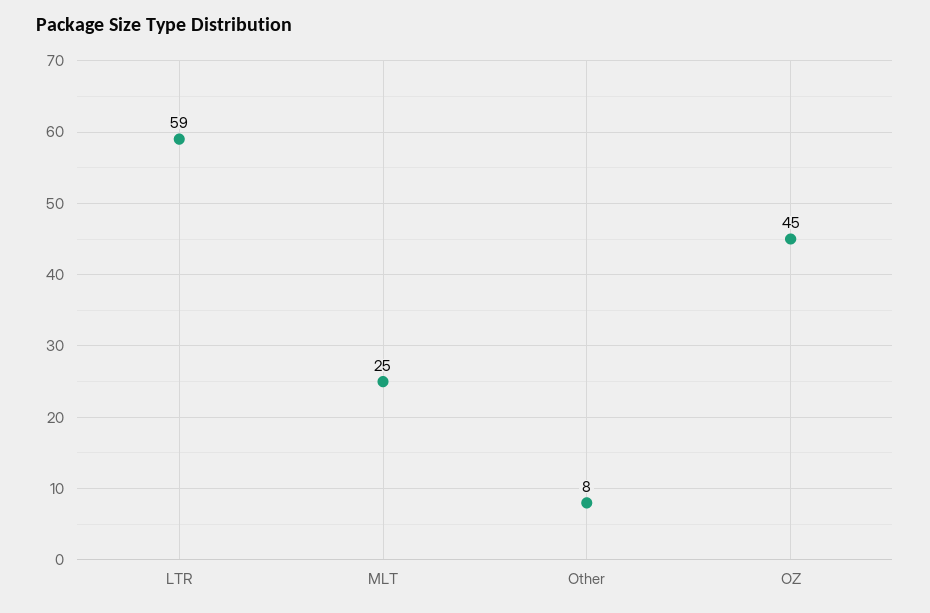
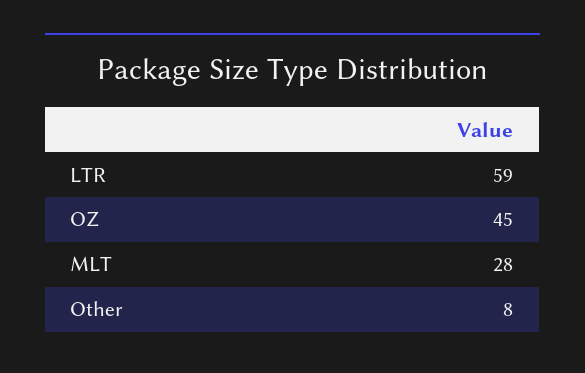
MLT: 25 -> 28

